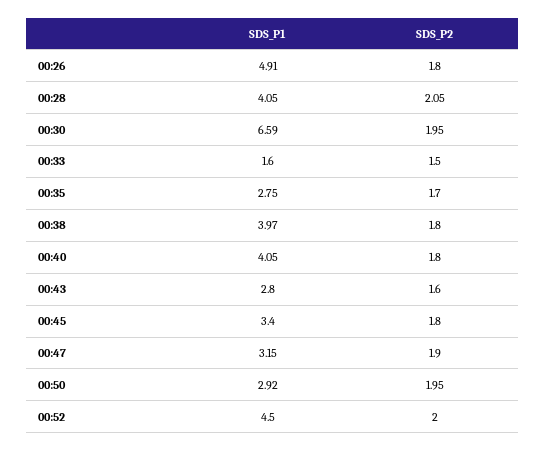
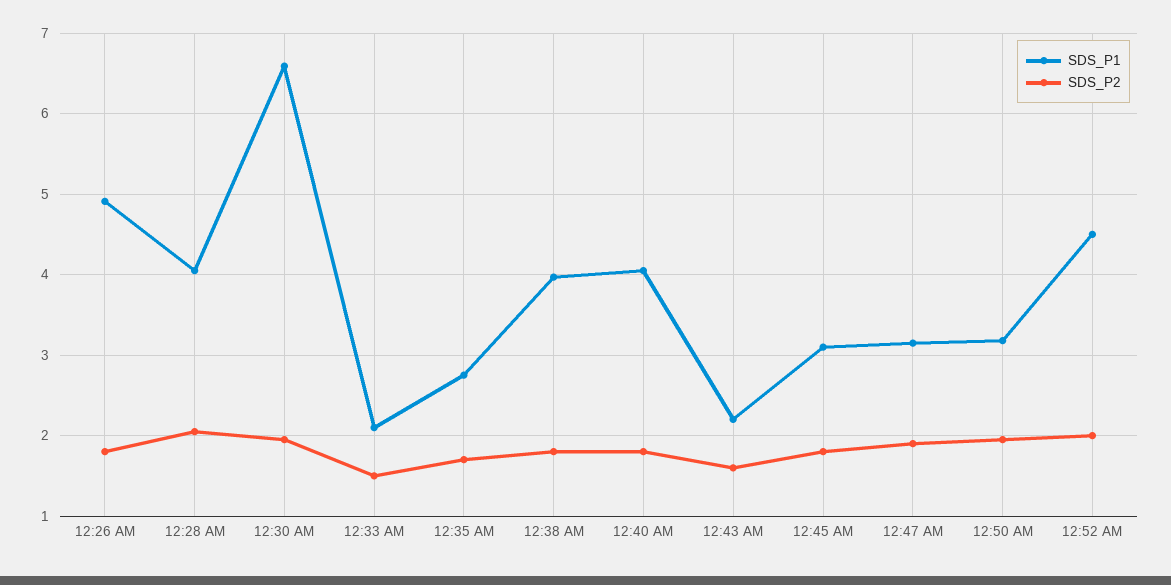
SDS_P1, 00:33: 1.6 -> 2.1
SDS_P1, 00:43: 2.8 -> 2.2
SDS_P1, 00:45: 3.4 -> 3.1
SDS_P1, 00:50: 2.92 -> 3.2

